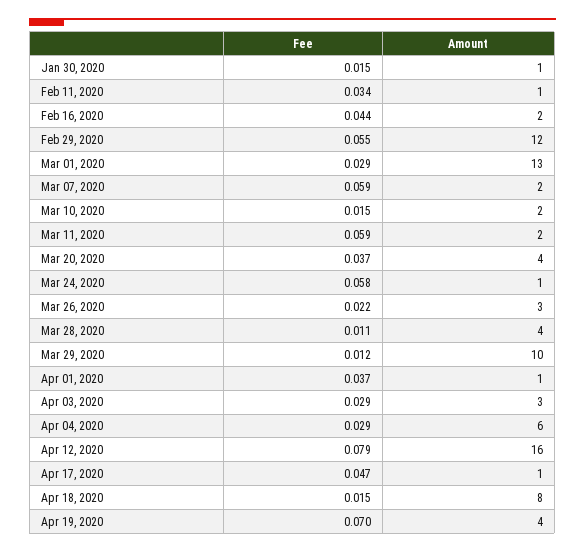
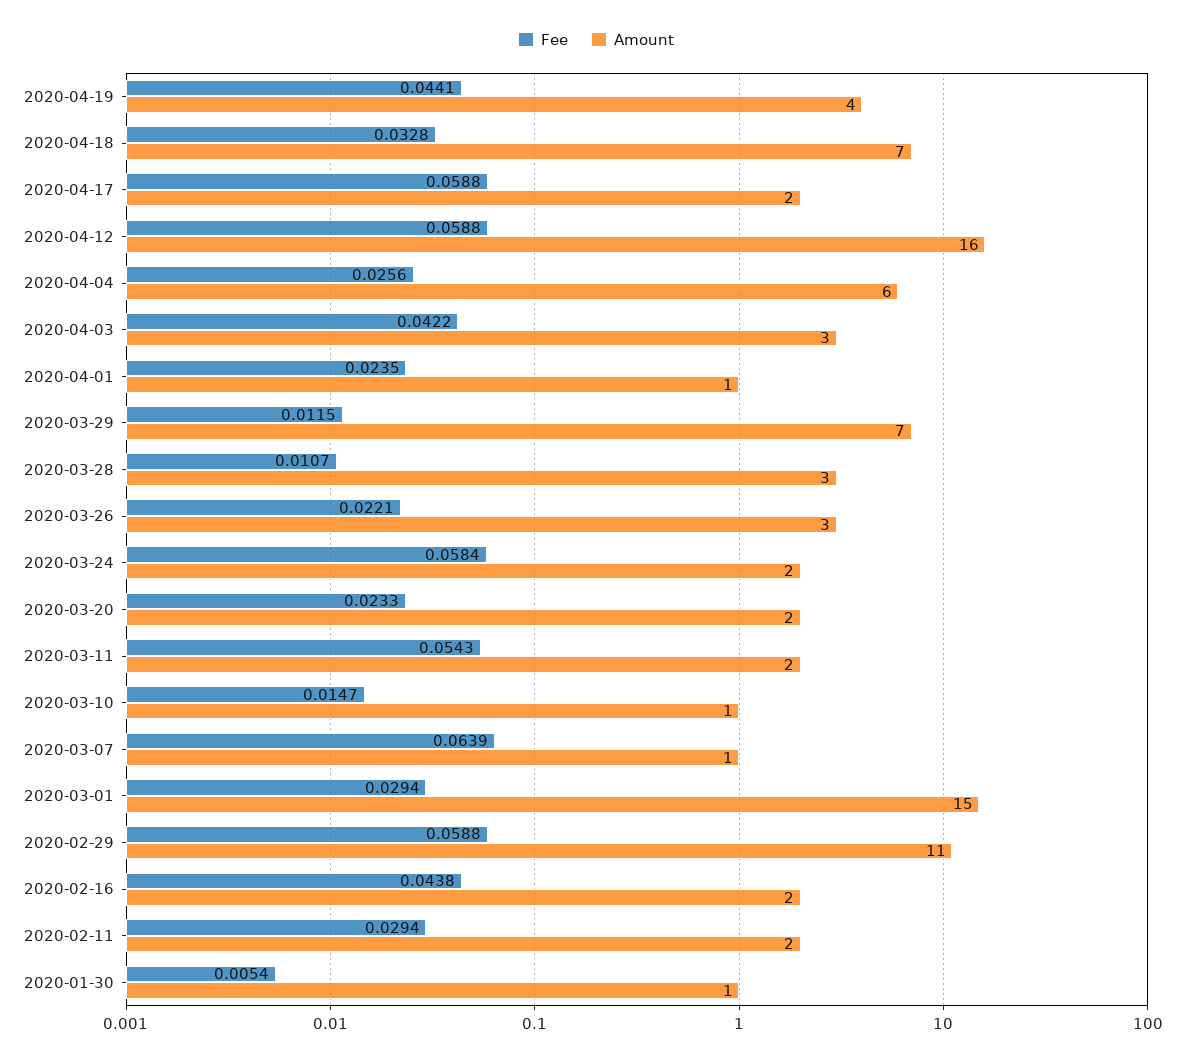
Fee, Jan 30, 2020: 0.015 -> 0.0054
Fee, Feb 11, 2020: 0.034 -> 0.0294
Amount, Feb 11, 2020: 1 -> 2
Fee, Feb 29, 2020: 0.055 -> 0.0588
Amount, Feb 29, 2020: 12 -> 11
Amount, Mar 01, 2020: 13 -> 15
Fee, Mar 07, 2020: 0.059 -> 0.0639
Amount, Mar 07, 2020: 2 -> 1
Amount, Mar 10, 2020: 2 -> 1
Fee, Mar 11, 2020: 0.059 -> 0.0543
Fee, Mar 20, 2020: 0.037 -> 0.0233
Amount, Mar 20, 2020: 4 -> 2
Amount, Mar 24, 2020: 1 -> 2
Amount, Mar 28, 2020: 4 -> 3
Amount, Mar 29, 2020: 10 -> 7
Fee, Apr 01, 2020: 0.037 -> 0.0235
Fee, Apr 03, 2020: 0.029 -> 0.0422
Fee, Apr 04, 2020: 0.029 -> 0.0256
Fee, Apr 12, 2020: 0.079 -> 0.0588
Fee, Apr 17, 2020: 0.047 -> 0.0588
Amount, Apr 17, 2020: 1 -> 2
Fee, Apr 18, 2020: 0.015 -> 0.0328
Amount, Apr 18, 2020: 8 -> 7
Fee, Apr 19, 2020: 0.07 -> 0.0441

